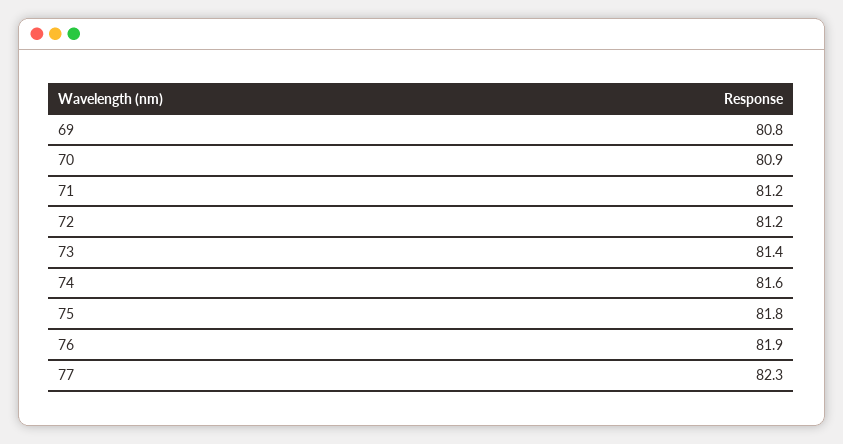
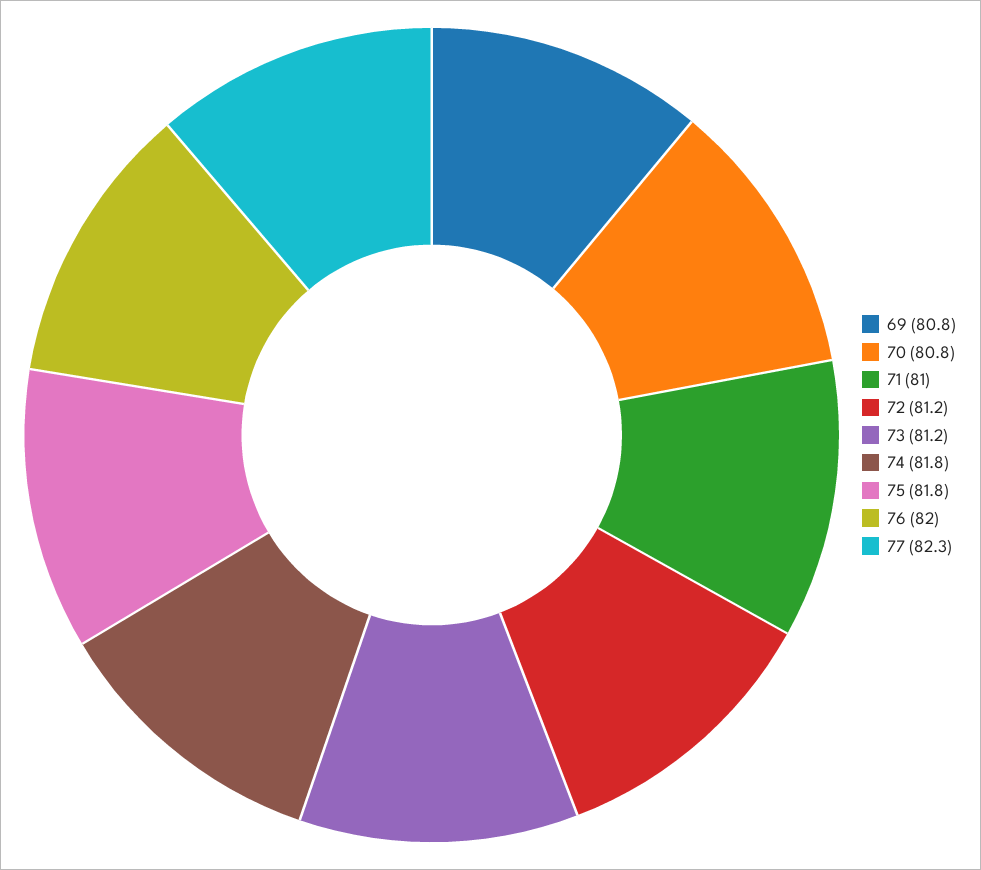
70: 80.9 -> 80.8
71: 81.2 -> 81
73: 81.4 -> 81.2
74: 81.6 -> 81.8
76: 81.9 -> 82

